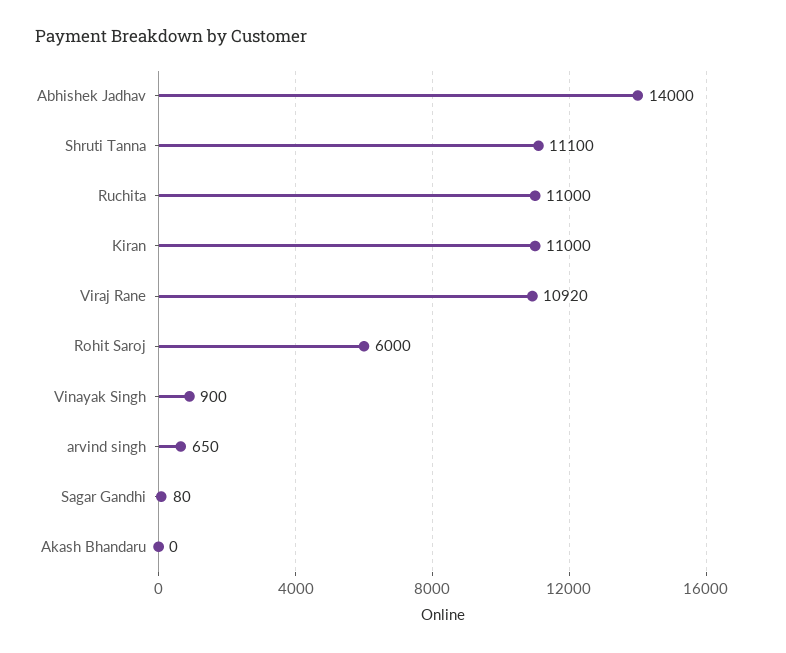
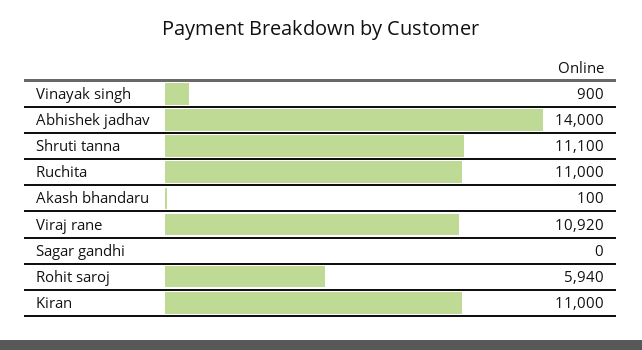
Rohit Saroj: 6000 -> 5940
arvind singh: 650 -> none
Sagar Gandhi: 80 -> 0
Akash Bhandaru: 0 -> 100

